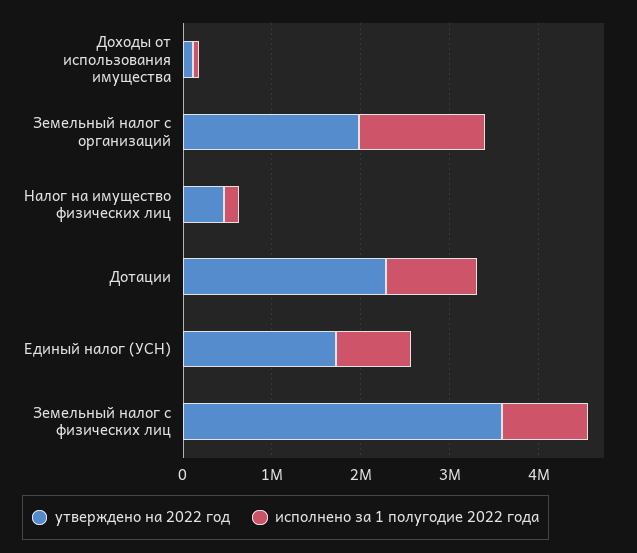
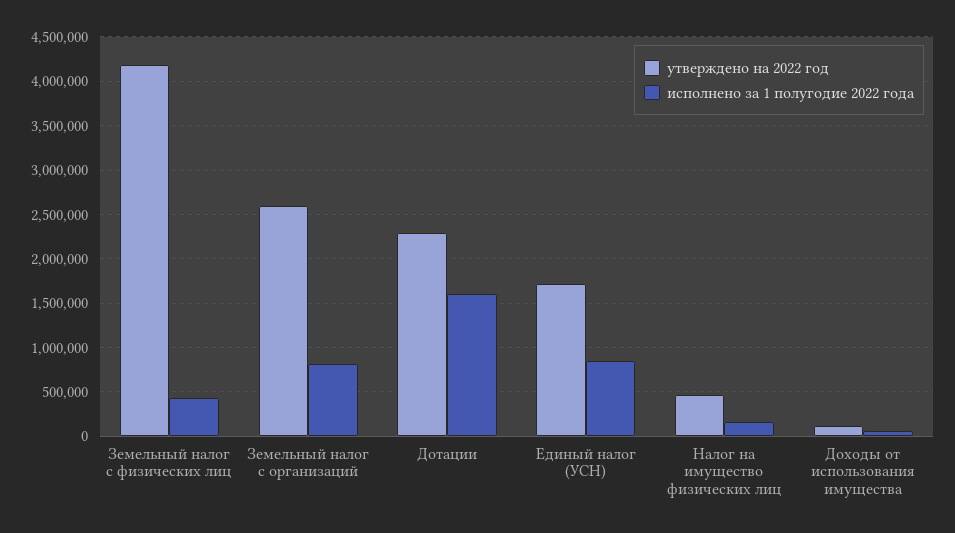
утверждено на 2022 год, Земельный налог с организаций: 2000000 -> 2600000
исполнено за 1 полугодие 2022 года, Земельный налог с организаций: 1400000 -> 800000
исполнено за 1 полугодие 2022 года, Дотации: 1000000 -> 1600000
утверждено на 2022 год, Земельный налог с физических лиц: 3600000 -> 4200000
исполнено за 1 полугодие 2022 года, Земельный налог с физических лиц: 1000000 -> 400000

